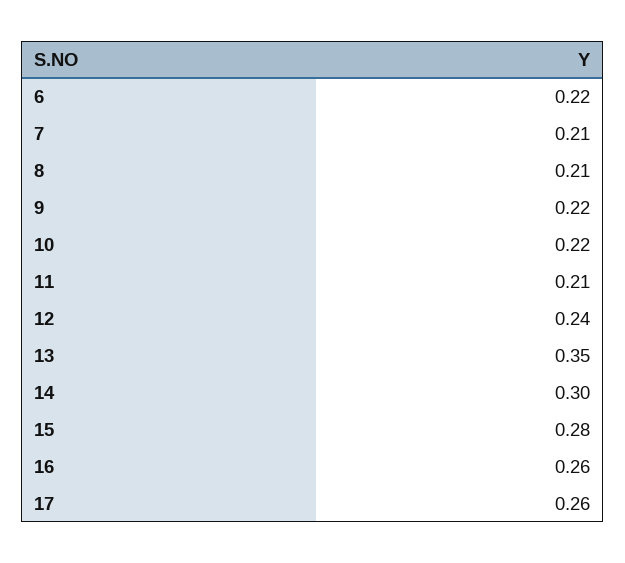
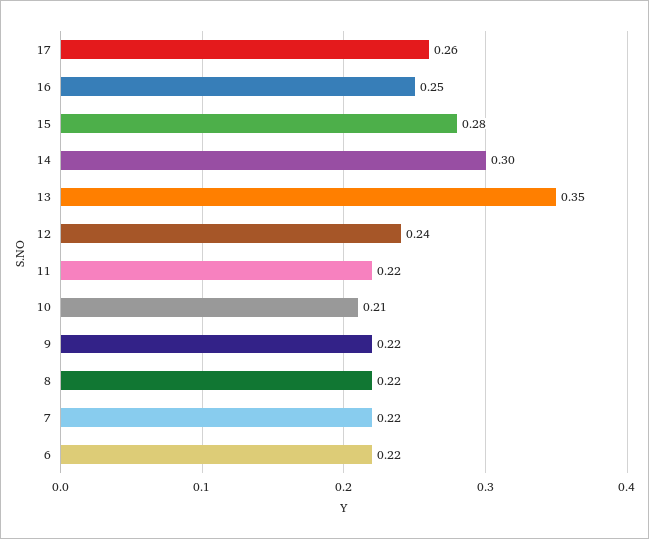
7: 0.21 -> 0.22
8: 0.21 -> 0.22
10: 0.22 -> 0.21
11: 0.21 -> 0.22
16: 0.26 -> 0.25

